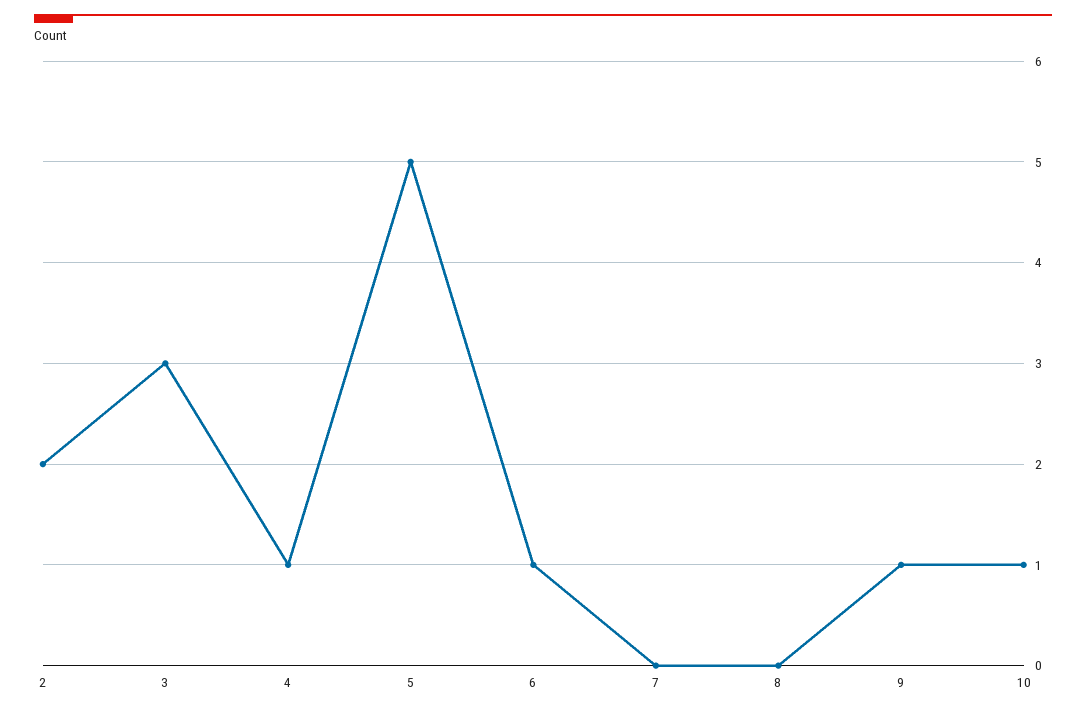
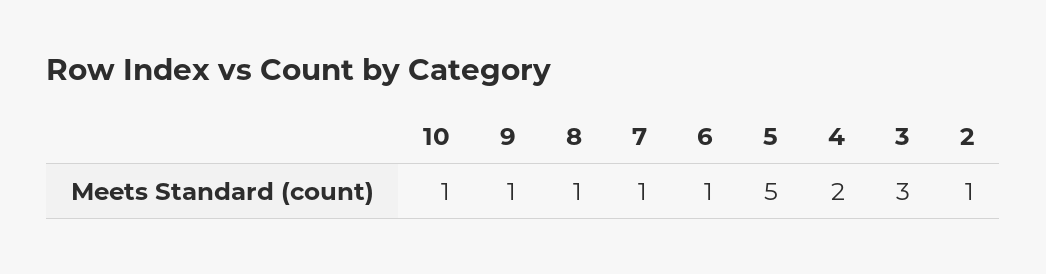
2: 2 -> 1
4: 1 -> 2
7: 0 -> 1
8: 0 -> 1

